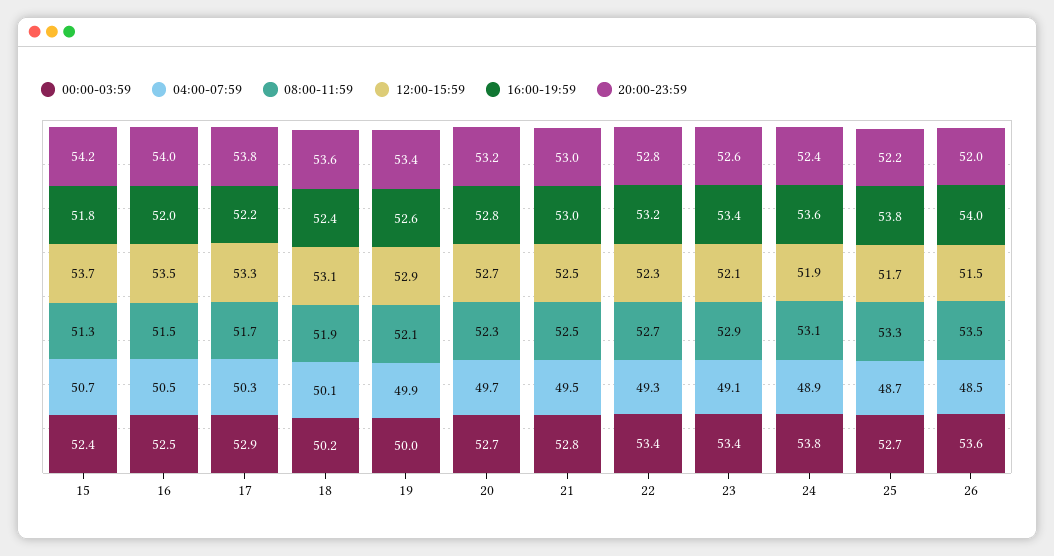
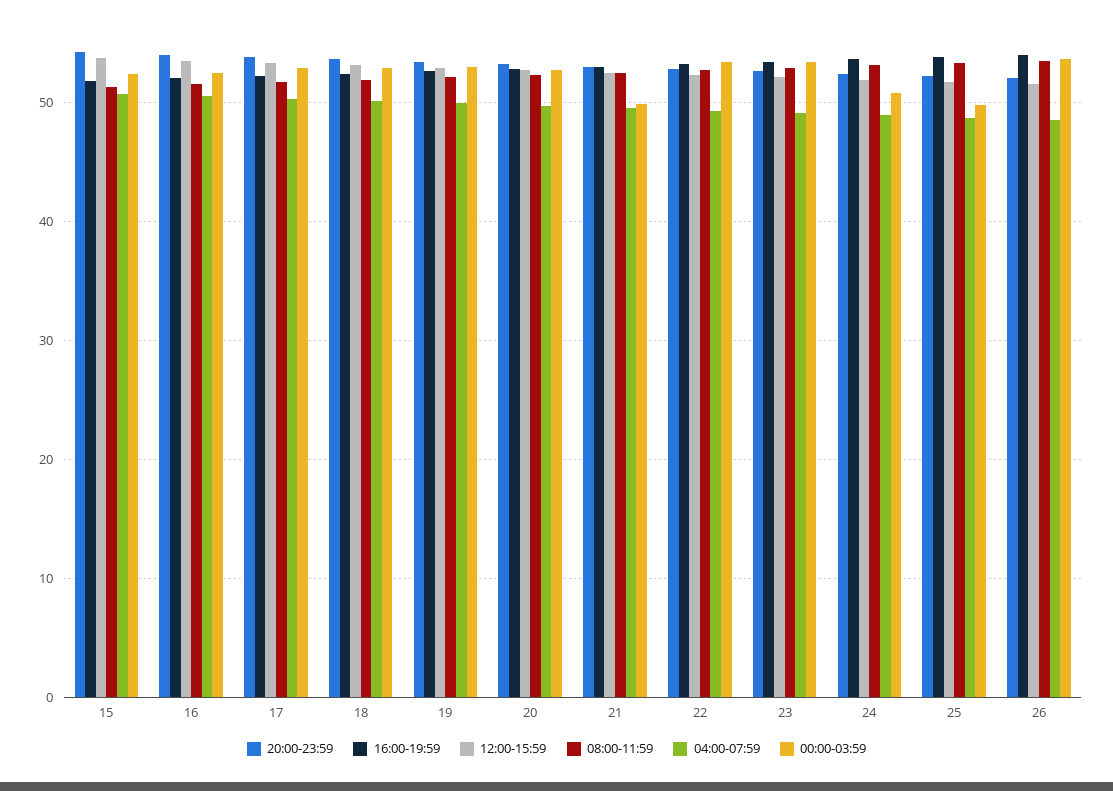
00:00-03:59, 18: 50.2 -> 53
00:00-03:59, 19: 50 -> 53
00:00-03:59, 21: 52.8 -> 50
00:00-03:59, 24: 53.8 -> 51
00:00-03:59, 25: 52.7 -> 50

